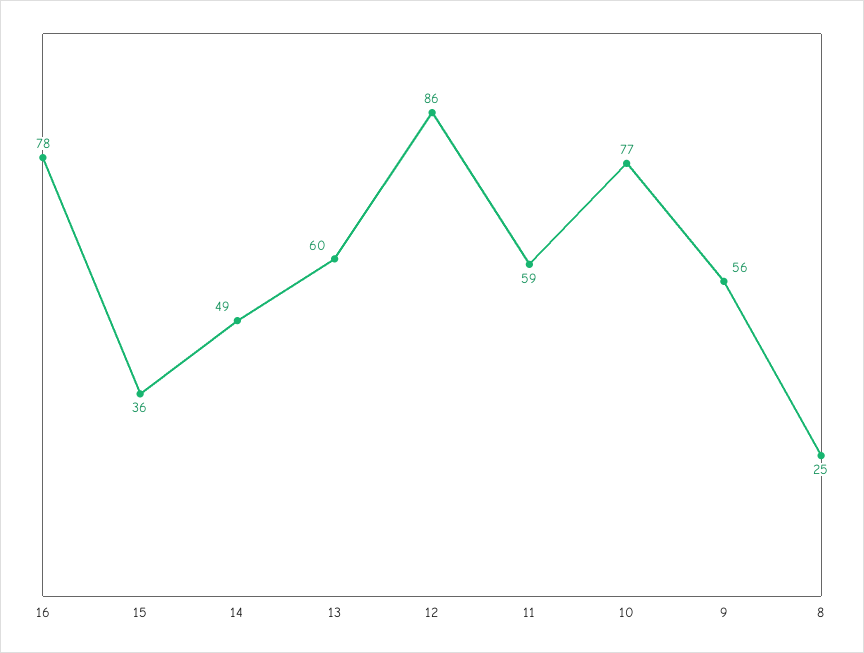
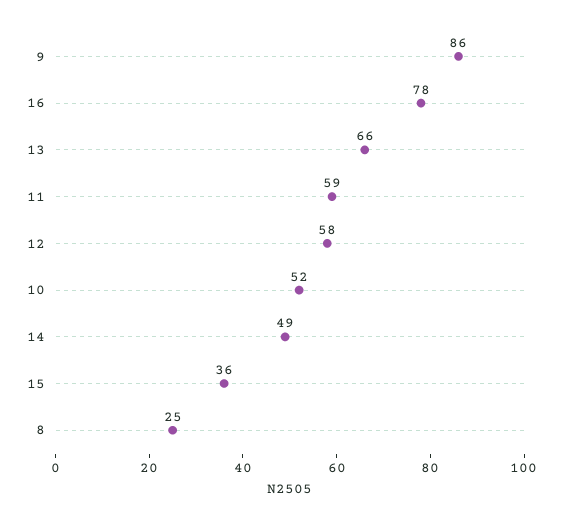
13: 60 -> 66
12: 86 -> 58
10: 77 -> 52
9: 56 -> 86

